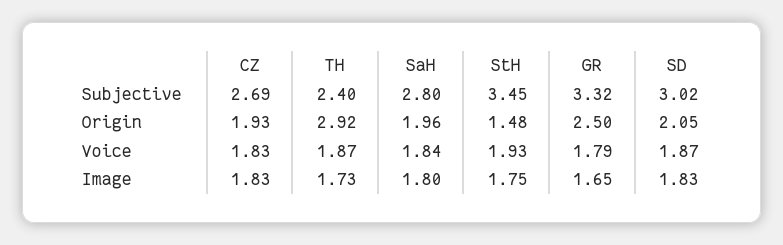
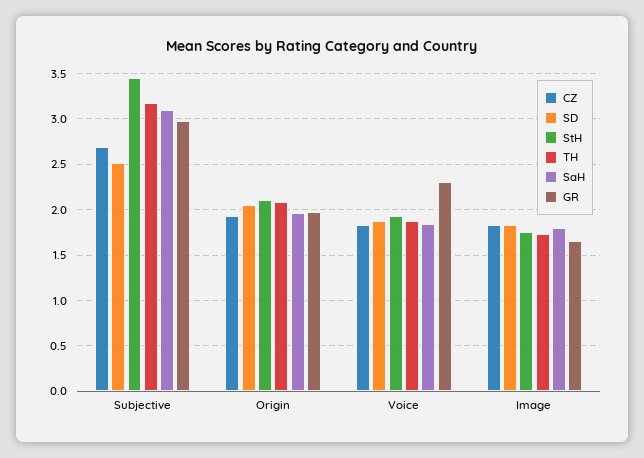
TH, Subjective: 2.4 -> 3.2
SaH, Subjective: 2.8 -> 3.1
GR, Subjective: 3.32 -> 3
SD, Subjective: 3.02 -> 2.5
TH, Origin: 2.92 -> 2.1
StH, Origin: 1.48 -> 2.1
GR, Origin: 2.5 -> 2
GR, Voice: 1.79 -> 2.3

